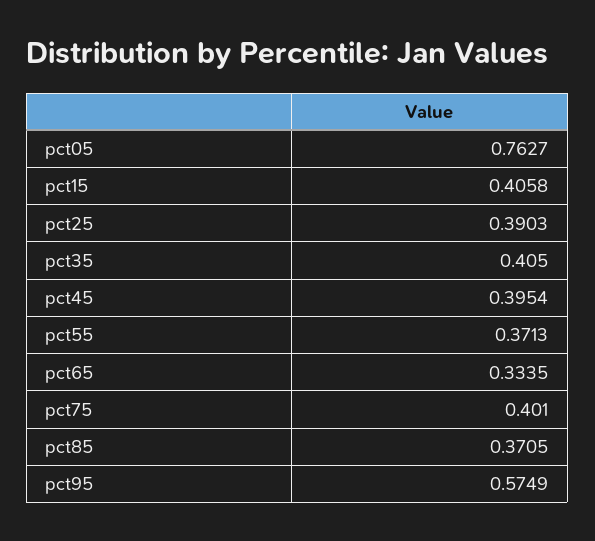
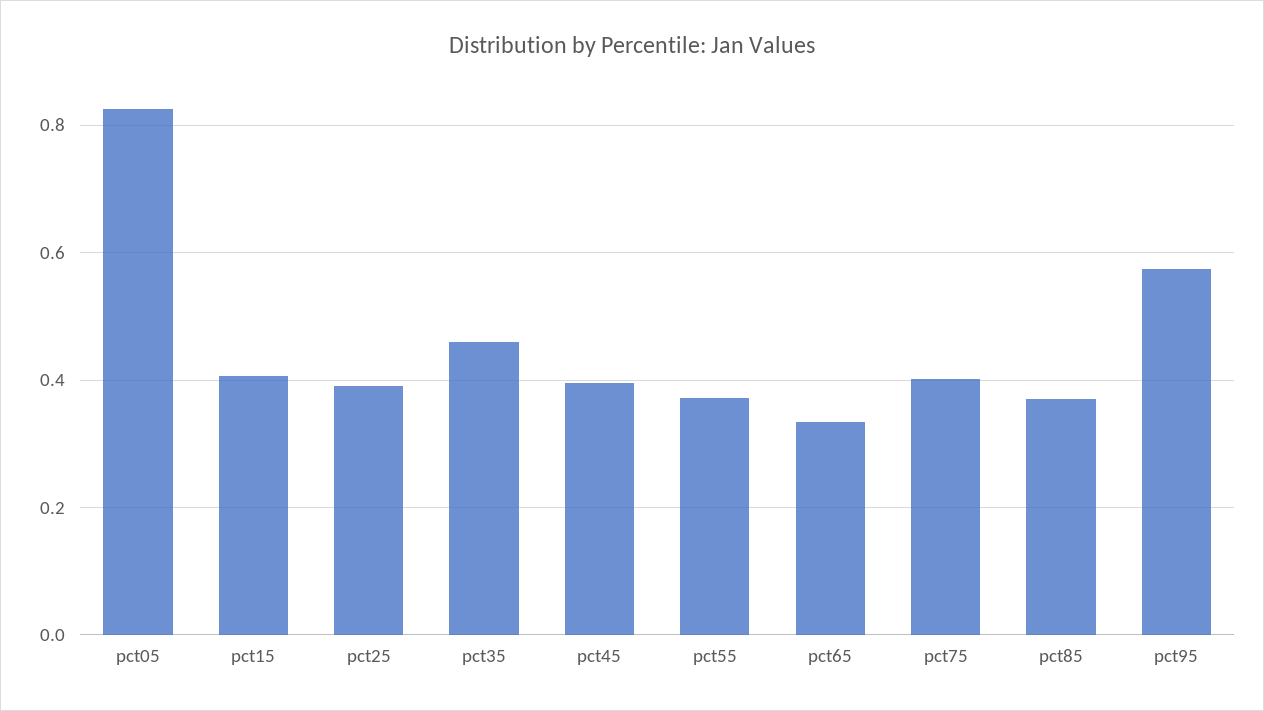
pct05: 0.7627 -> 0.82
pct35: 0.405 -> 0.46

